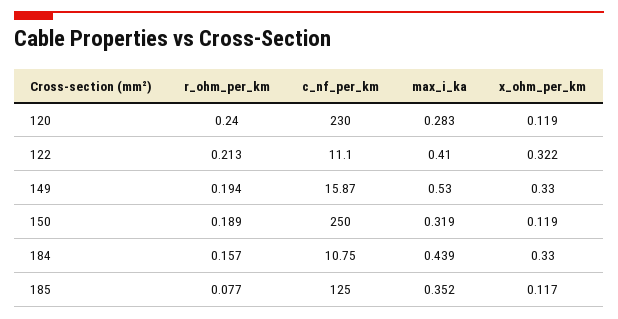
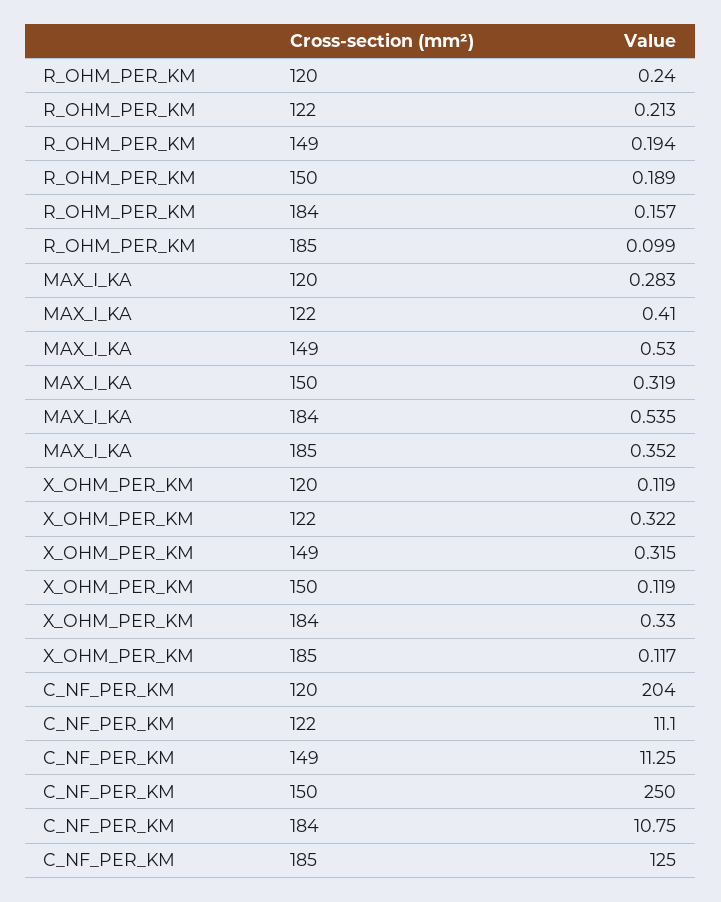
c_nf_per_km, 120: 230 -> 204
c_nf_per_km, 149: 15.87 -> 11.25
x_ohm_per_km, 149: 0.33 -> 0.315
max_i_ka, 184: 0.439 -> 0.535
r_ohm_per_km, 185: 0.077 -> 0.099

